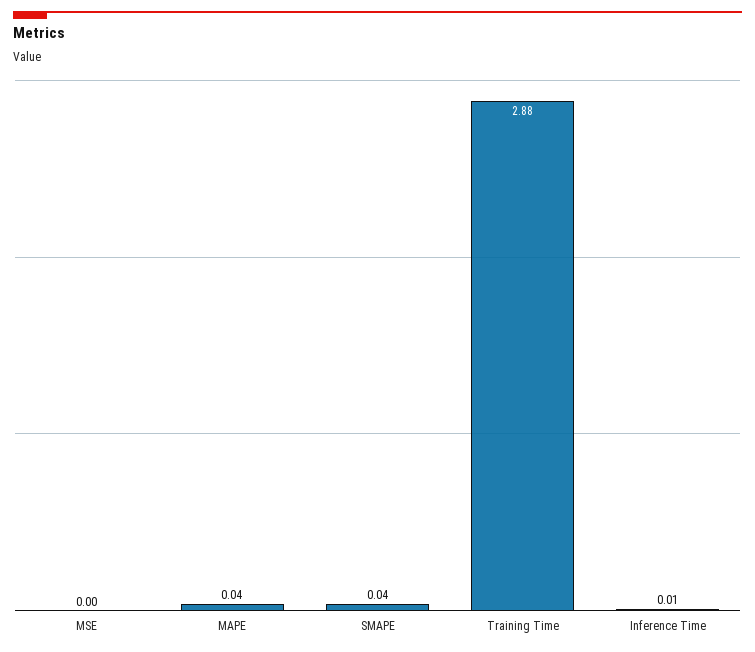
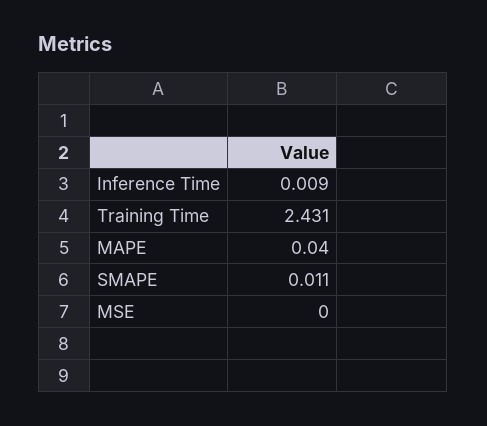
SMAPE: 0.04 -> 0.011
Training Time: 2.88 -> 2.431

